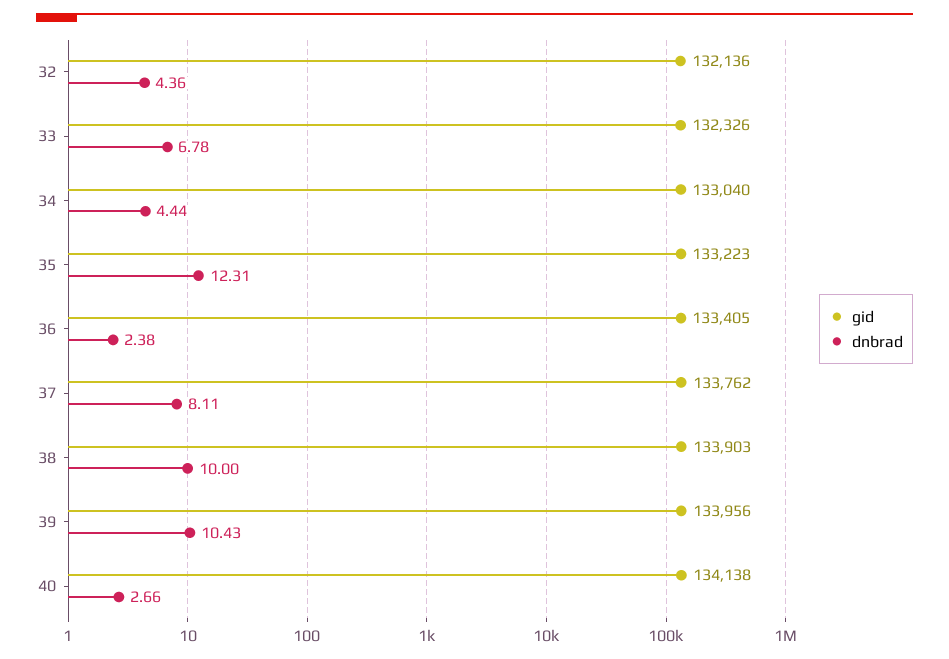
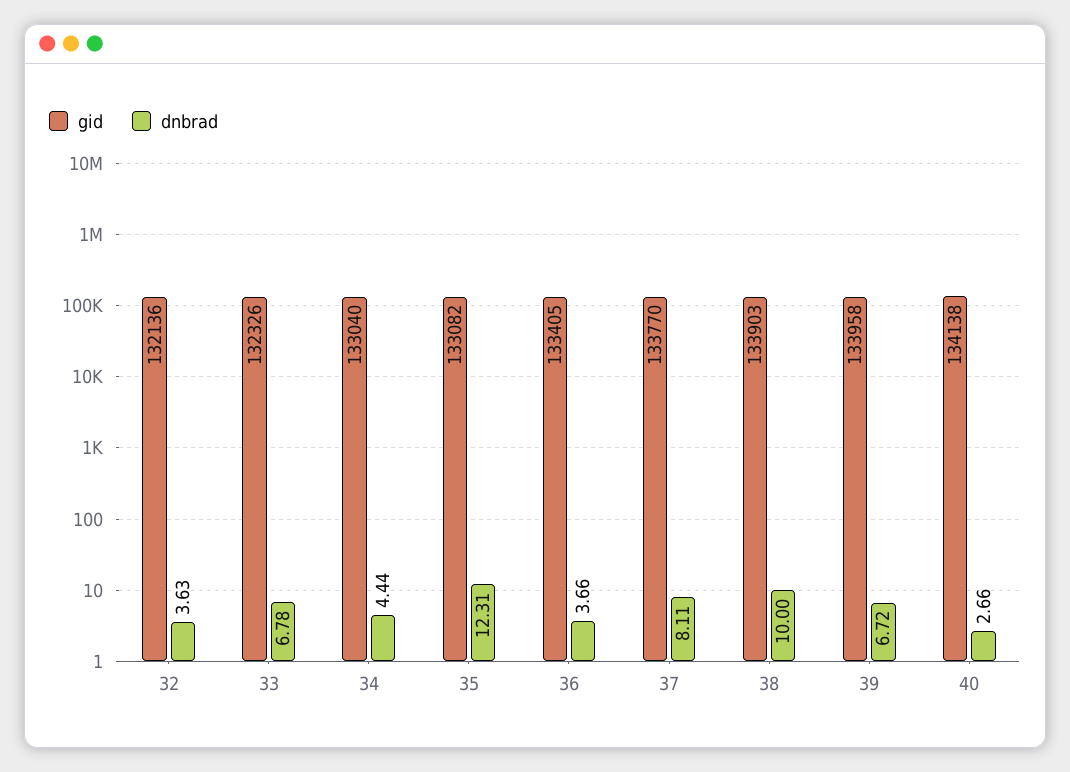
dnbrad, 32: 4.36 -> 3.63
gid, 35: 133223 -> 133082
dnbrad, 36: 2.38 -> 3.66
gid, 37: 133762 -> 133770
gid, 39: 133956 -> 133958
dnbrad, 39: 10.43 -> 6.72

